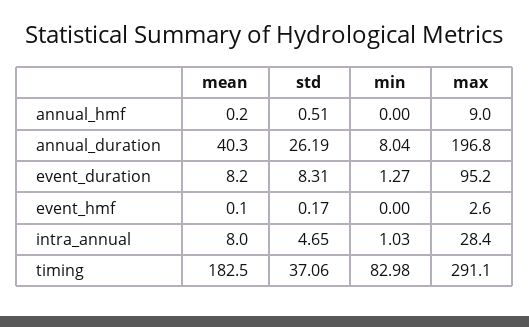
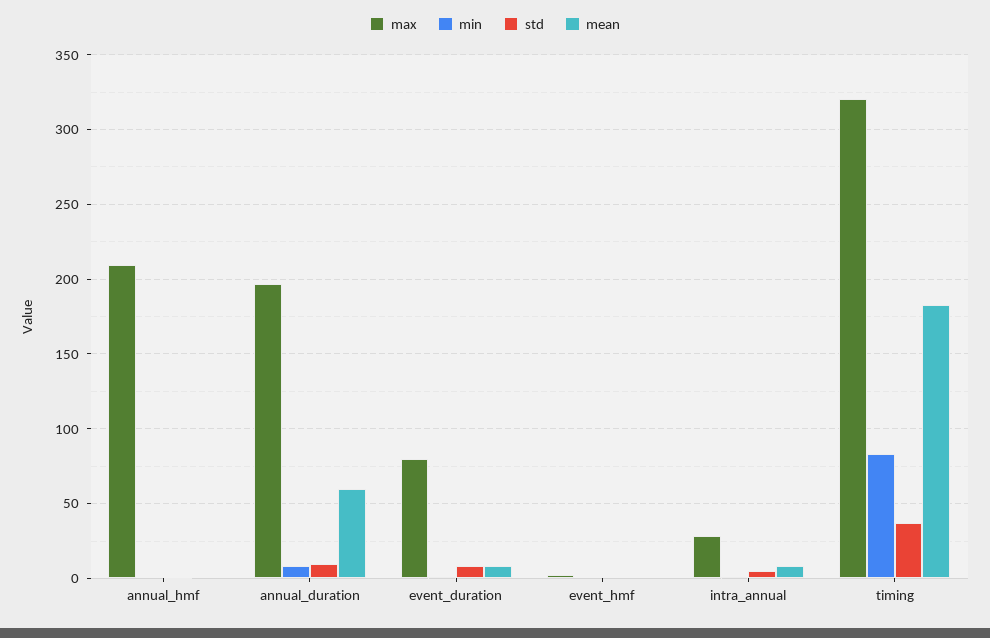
max, annual_hmf: 9 -> 210
mean, annual_duration: 40.3 -> 60
std, annual_duration: 26.19 -> 10
max, event_duration: 95.2 -> 80
max, timing: 291.1 -> 320

